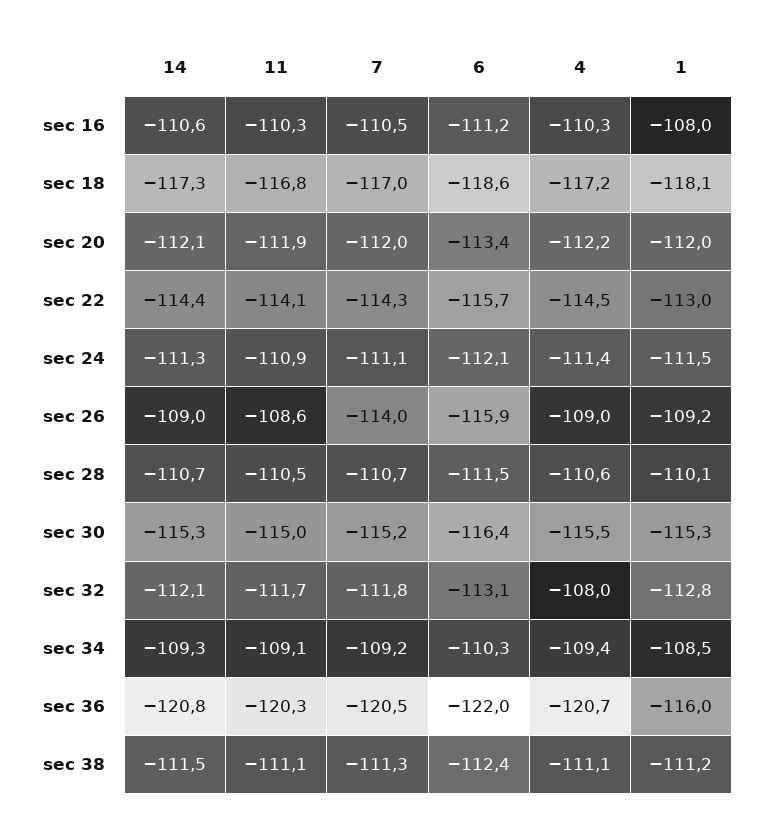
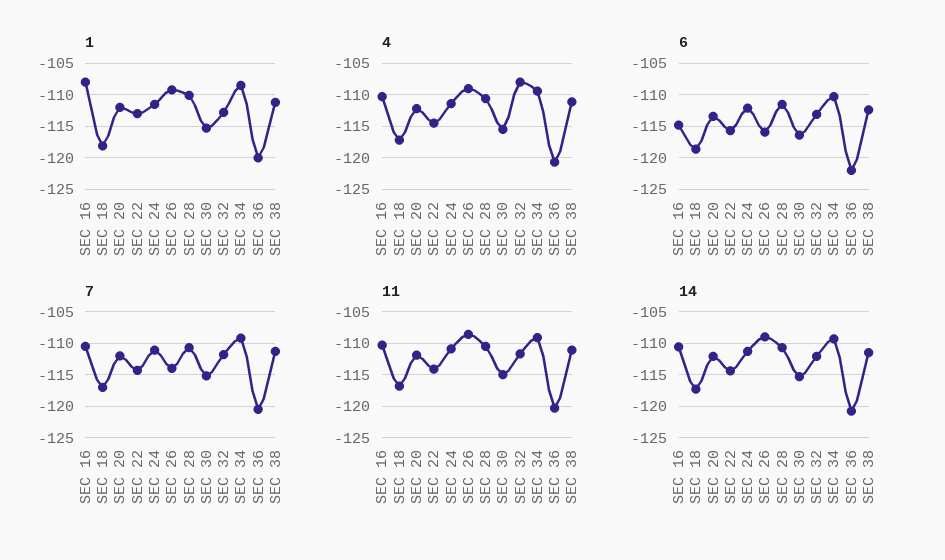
6, sec 16: -111.2 -> -115
1, sec 36: -116 -> -120

